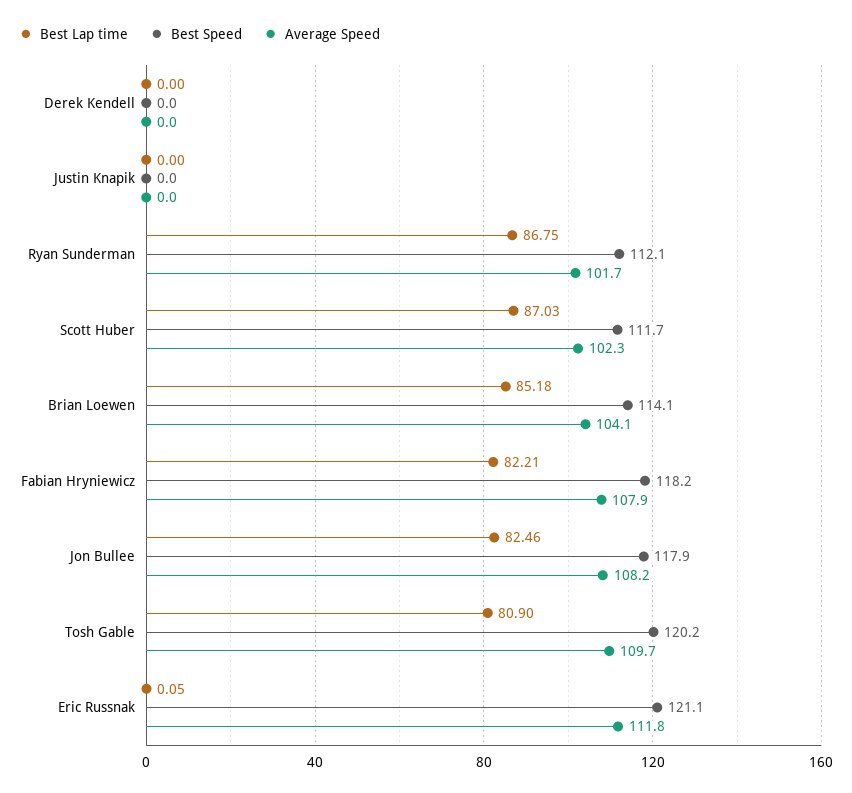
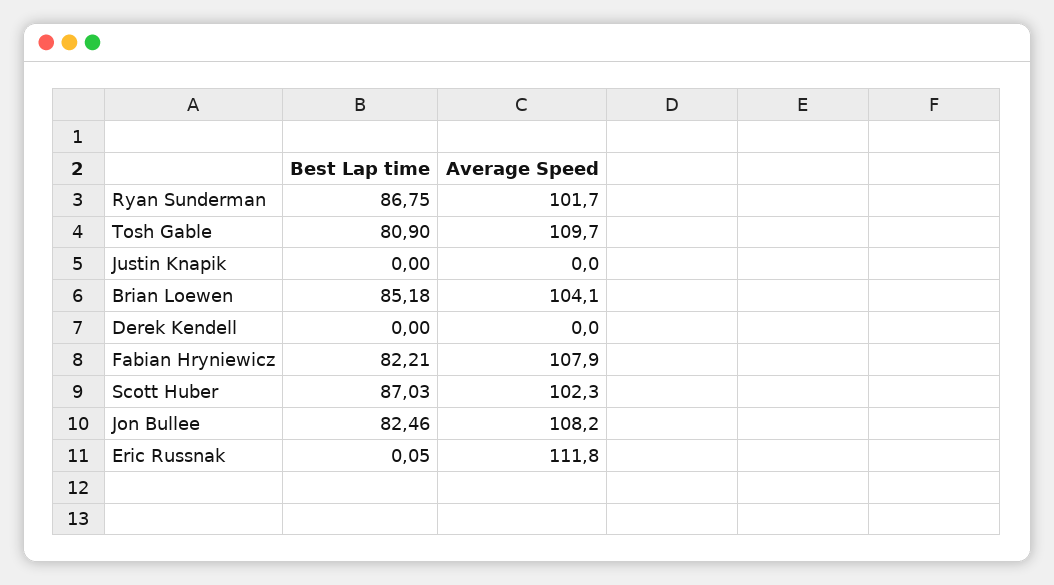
Best Speed, Derek Kendell: 0 -> none
Best Speed, Justin Knapik: 0 -> none
Best Speed, Ryan Sunderman: 112.1 -> none
Best Speed, Scott Huber: 111.7 -> none
Best Speed, Brian Loewen: 114.1 -> none
Best Speed, Fabian Hryniewicz: 118.2 -> none
Best Speed, Jon Bullee: 117.9 -> none
Best Speed, Tosh Gable: 120.2 -> none
Best Speed, Eric Russnak: 121.1 -> none

